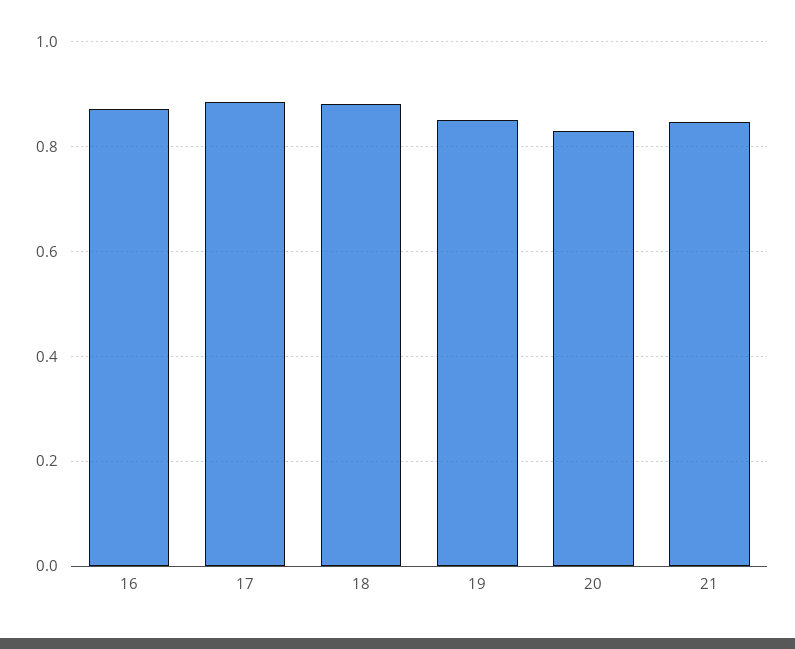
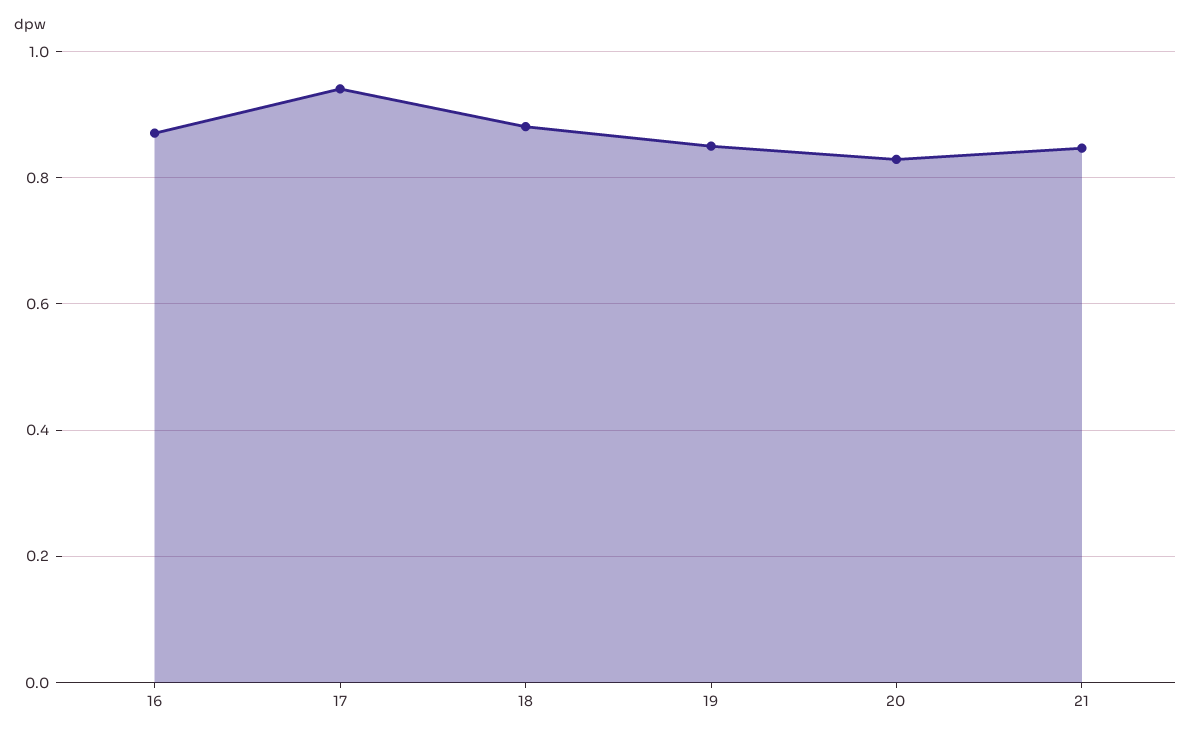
17: 0.88 -> 0.94

